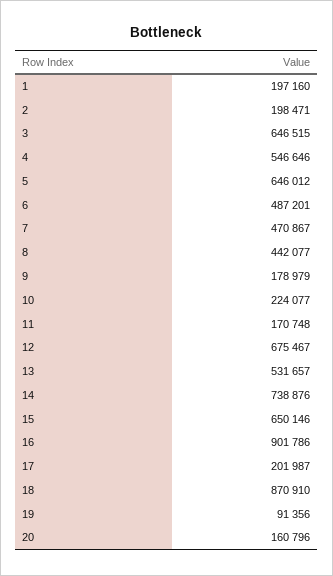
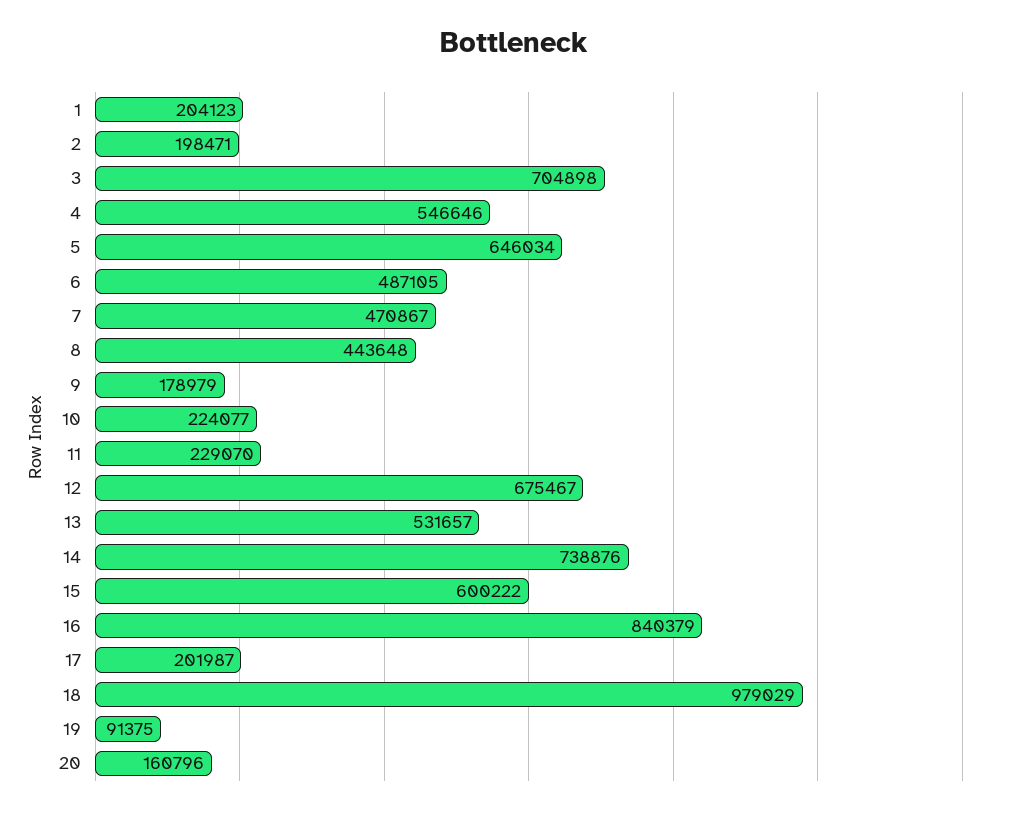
1: 197160 -> 204123
3: 646515 -> 704898
5: 646012 -> 646034
6: 487201 -> 487105
8: 442077 -> 443648
11: 170748 -> 229070
15: 650146 -> 600222
16: 901786 -> 840379
18: 870910 -> 979029
19: 91356 -> 91375

